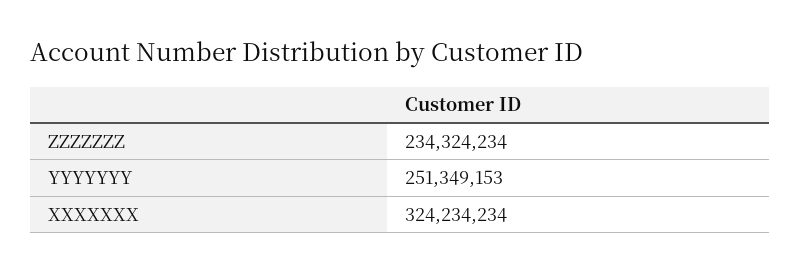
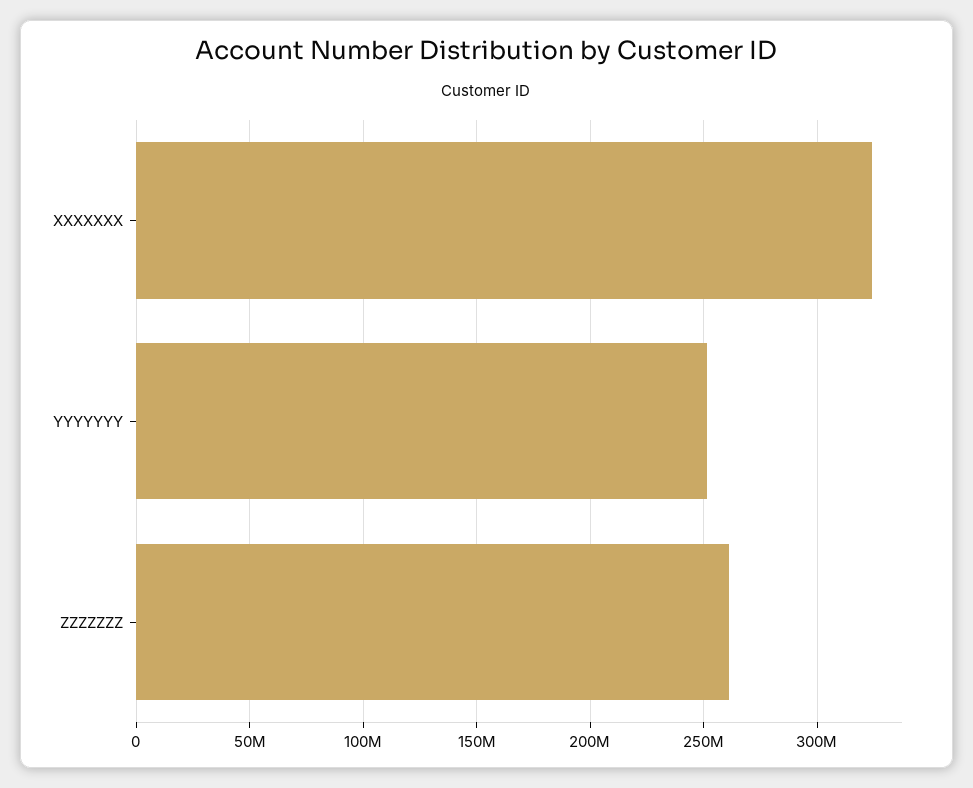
ZZZZZZZ: 234324234 -> 260000000

